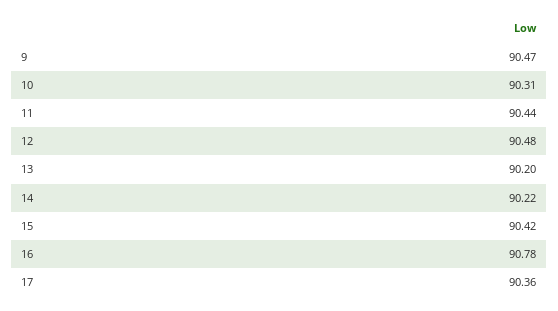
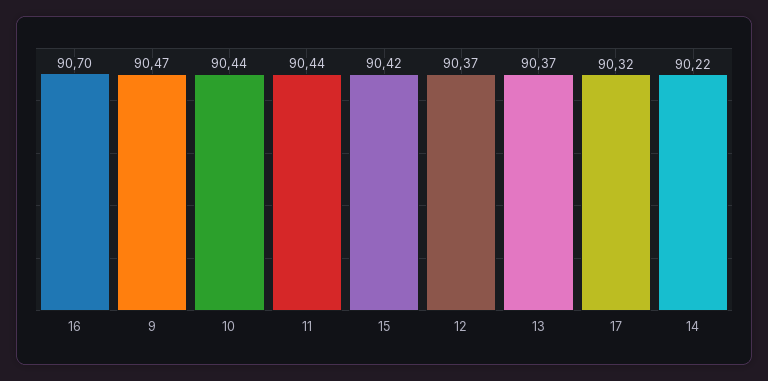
10: 90.31 -> 90.44
12: 90.48 -> 90.37
13: 90.2 -> 90.37
16: 90.78 -> 90.7
17: 90.36 -> 90.32

